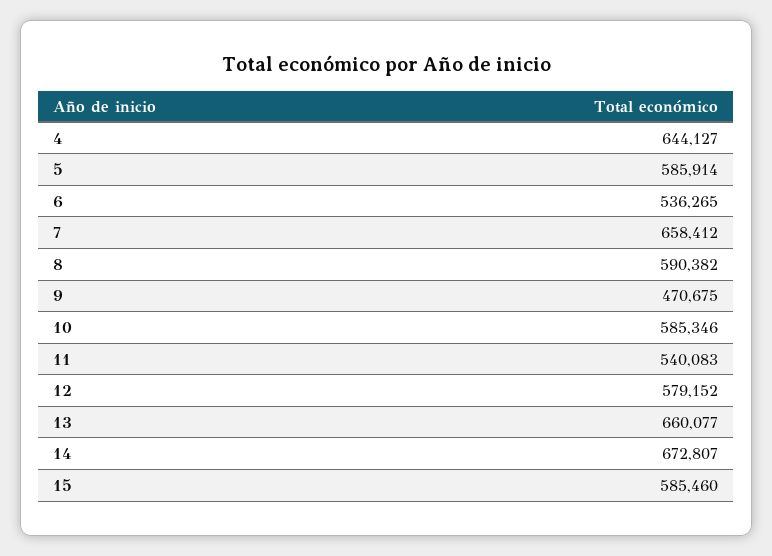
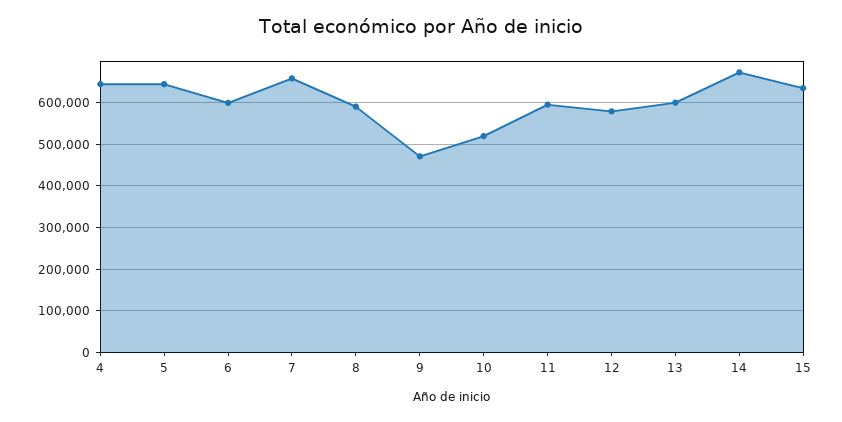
5: 585914 -> 640000
6: 536265 -> 600000
10: 585346 -> 520000
11: 540083 -> 600000
13: 660077 -> 600000
15: 585460 -> 640000

